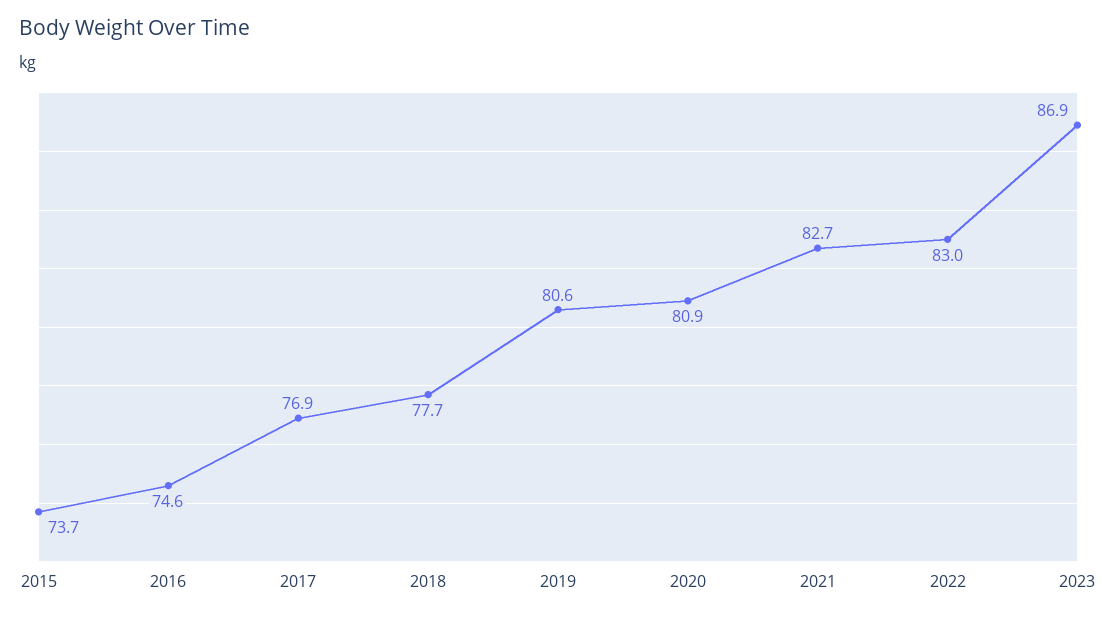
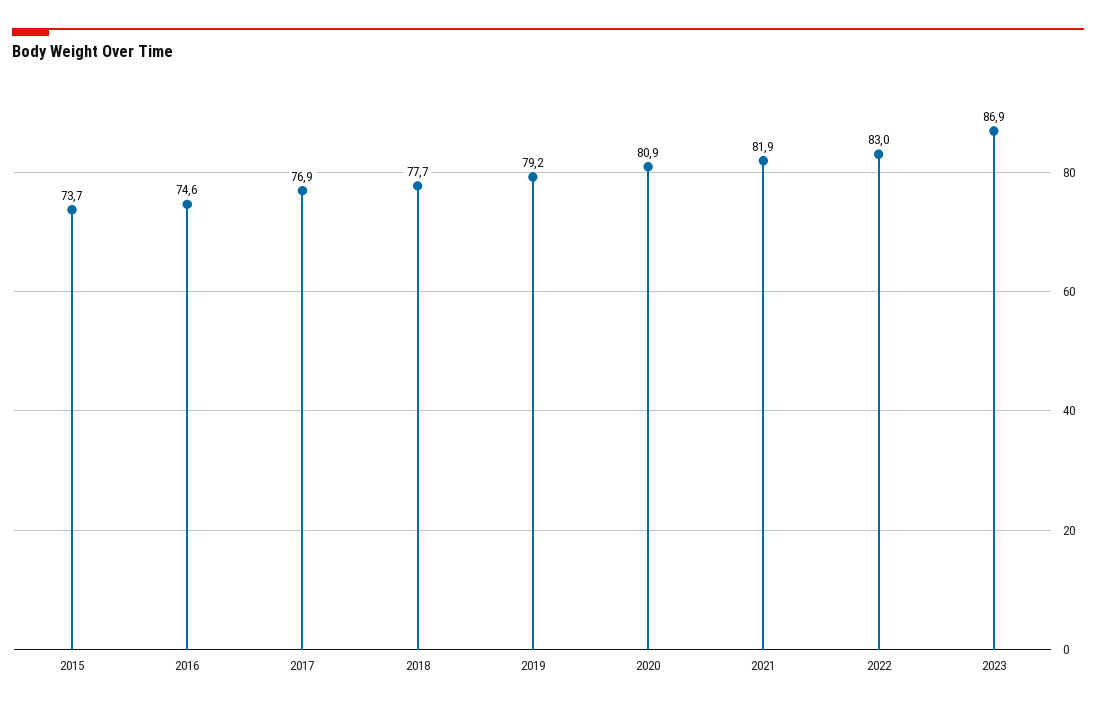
2019: 80.6 -> 79.2
2021: 82.7 -> 81.9

